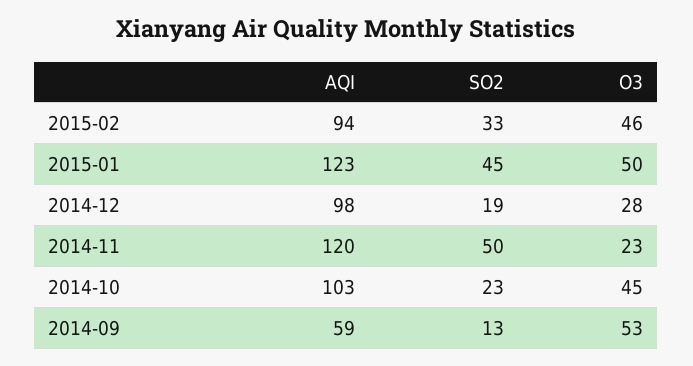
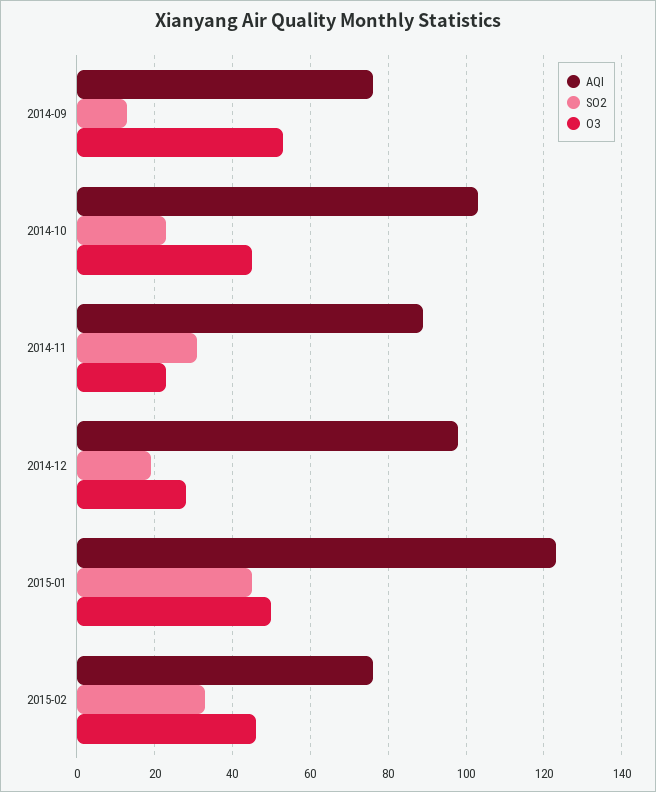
AQI, 2015-02: 94 -> 75
AQI, 2014-11: 120 -> 90
SO2, 2014-11: 50 -> 30
AQI, 2014-09: 59 -> 75

